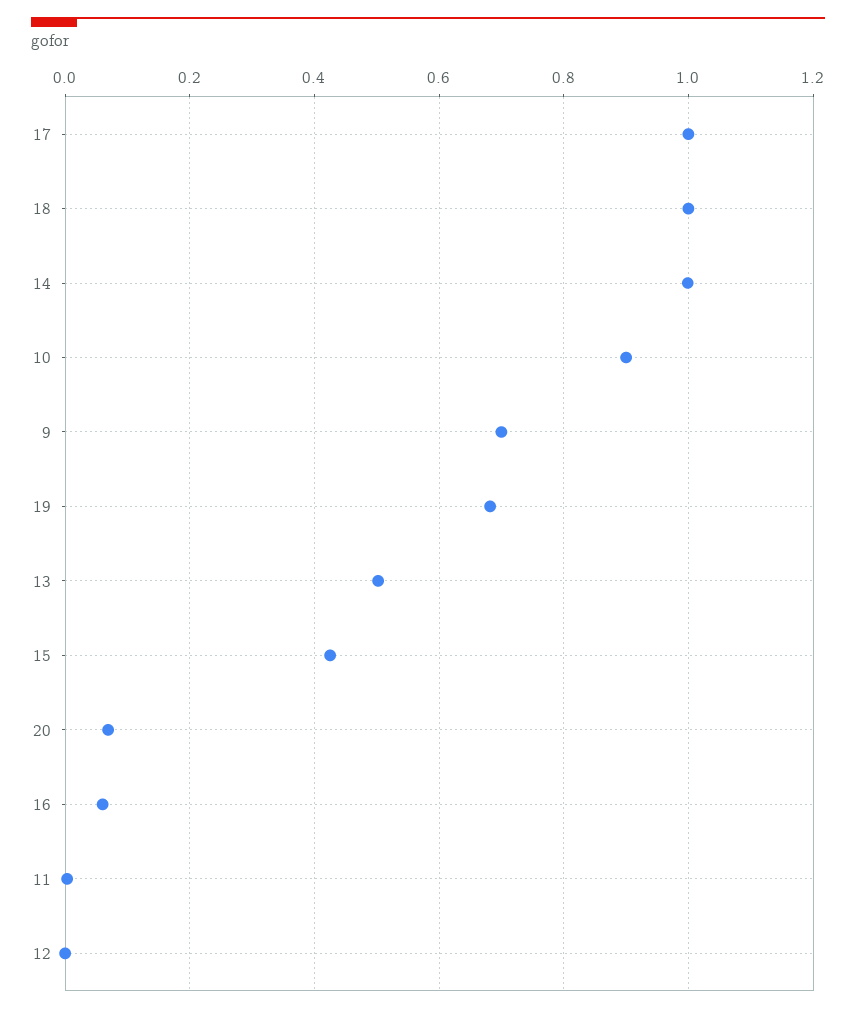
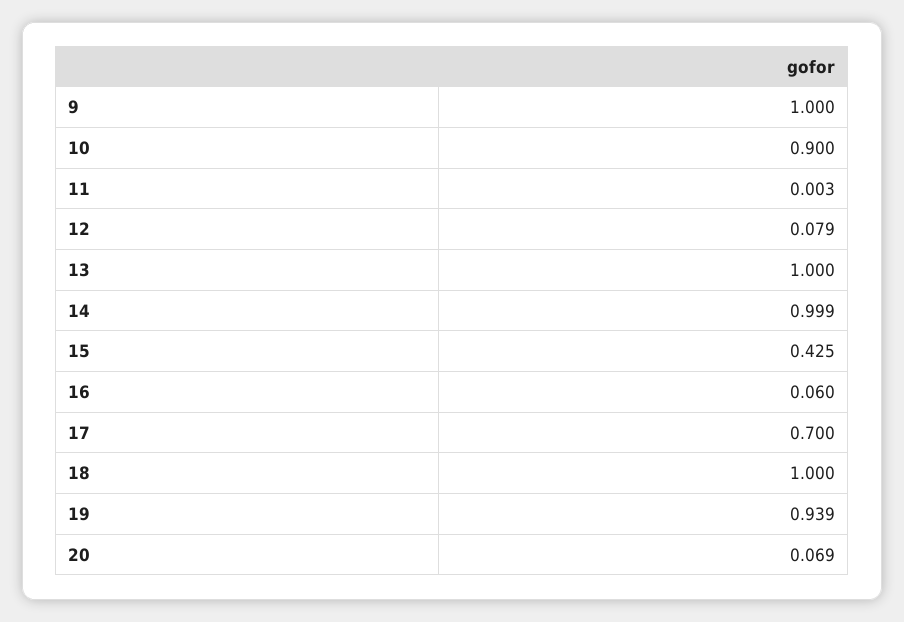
17: 1 -> 0.7
9: 0.7 -> 1
19: 0.68 -> 0.939
13: 0.5 -> 1
12: 0 -> 0.079

